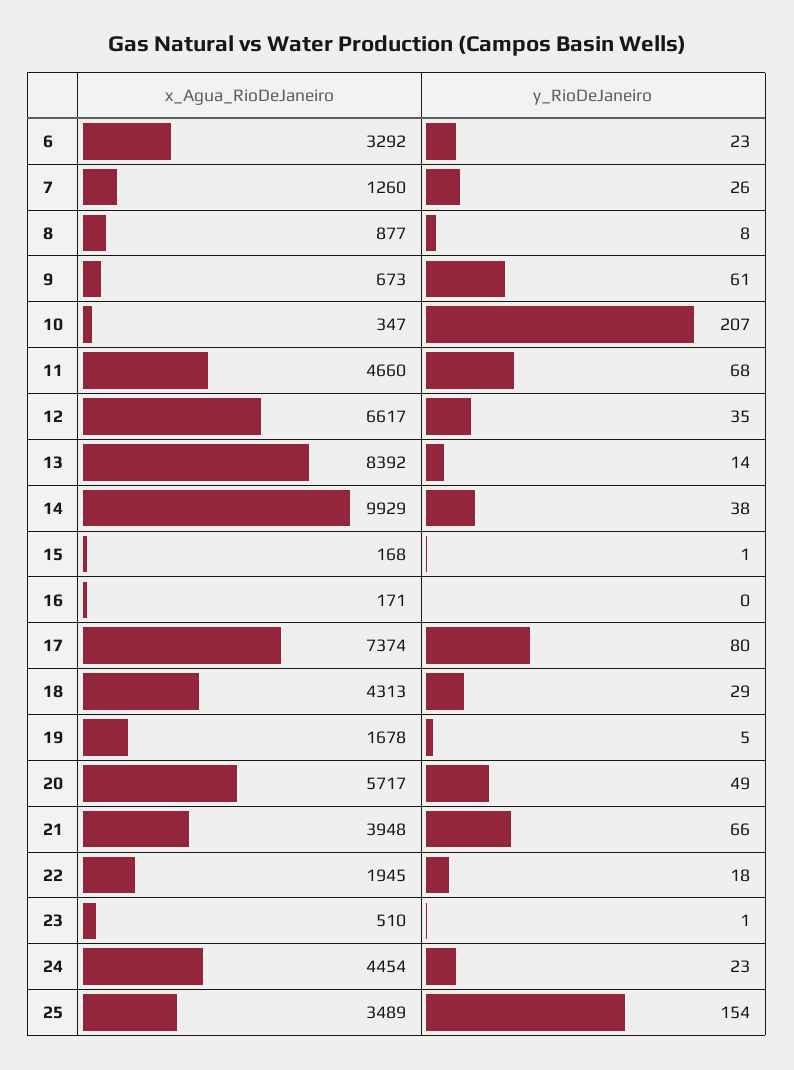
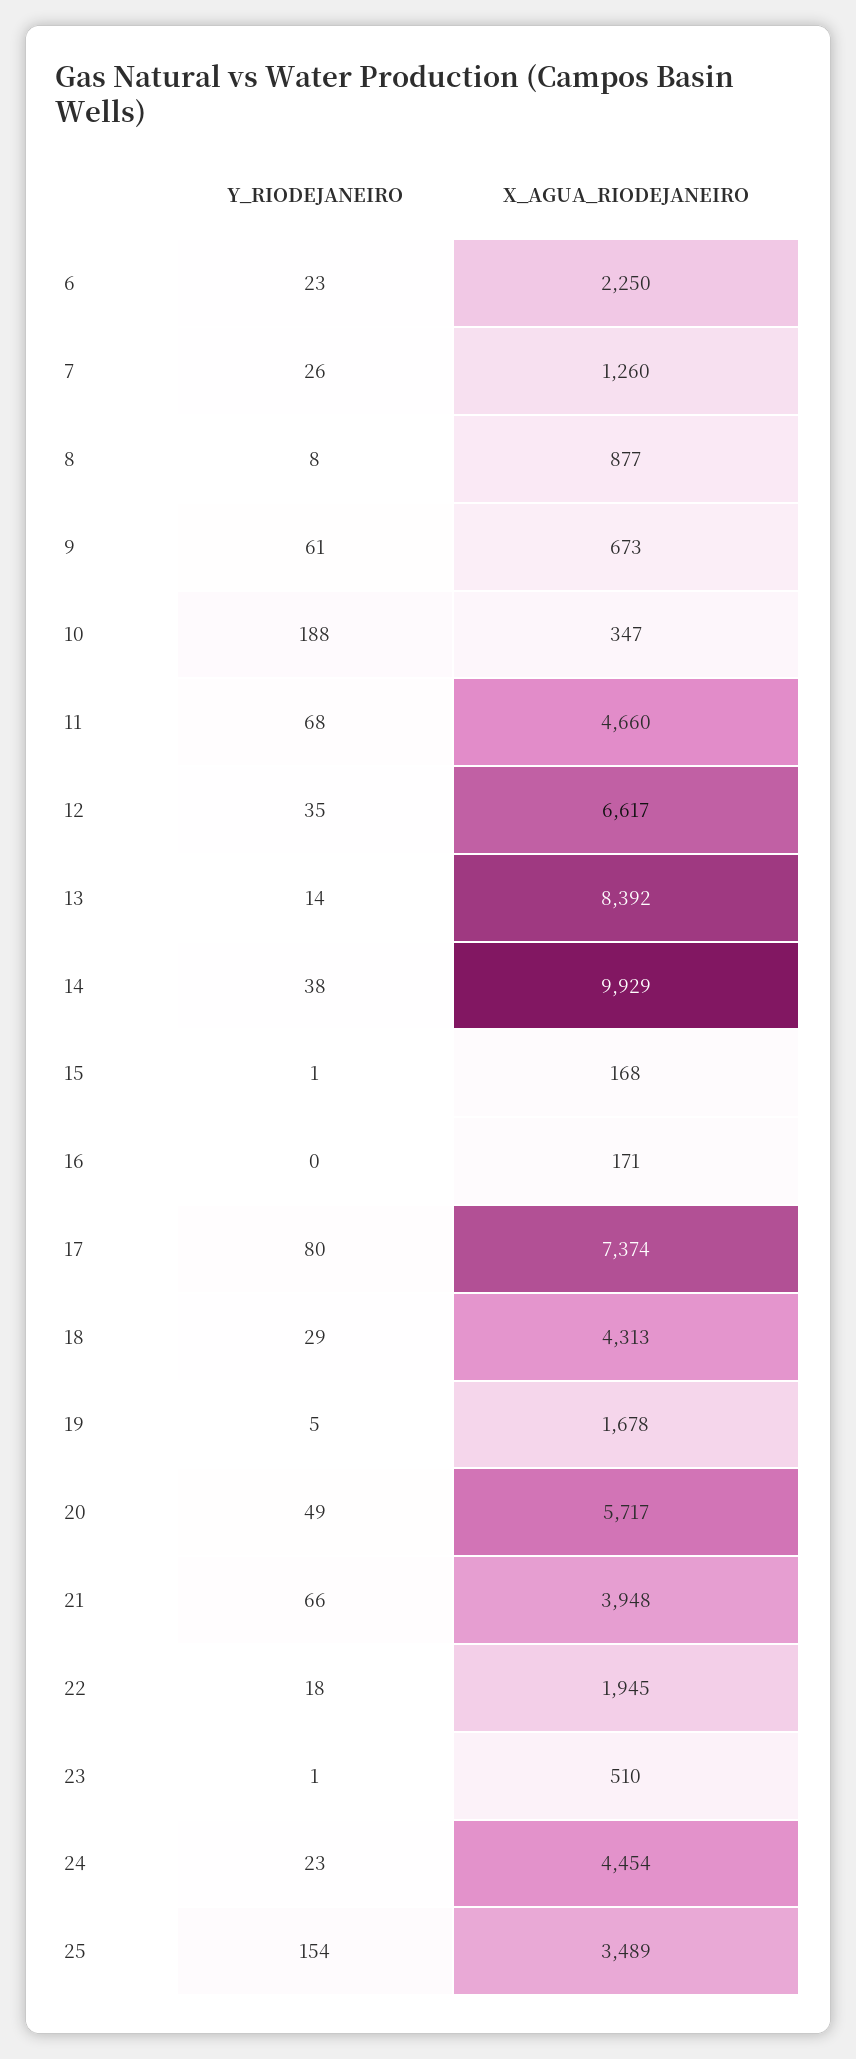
x_Agua_RioDeJaneiro, 6: 3292 -> 2250
y_RioDeJaneiro, 10: 207 -> 188

